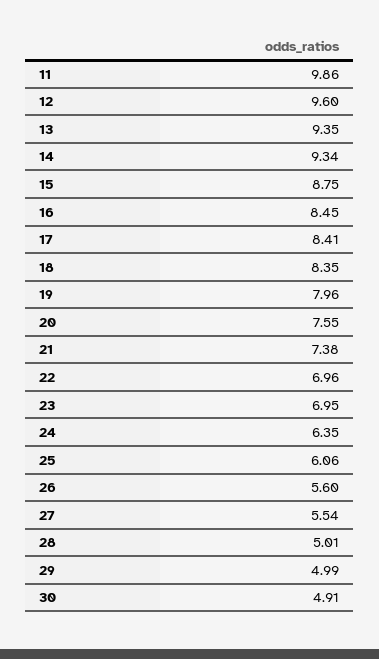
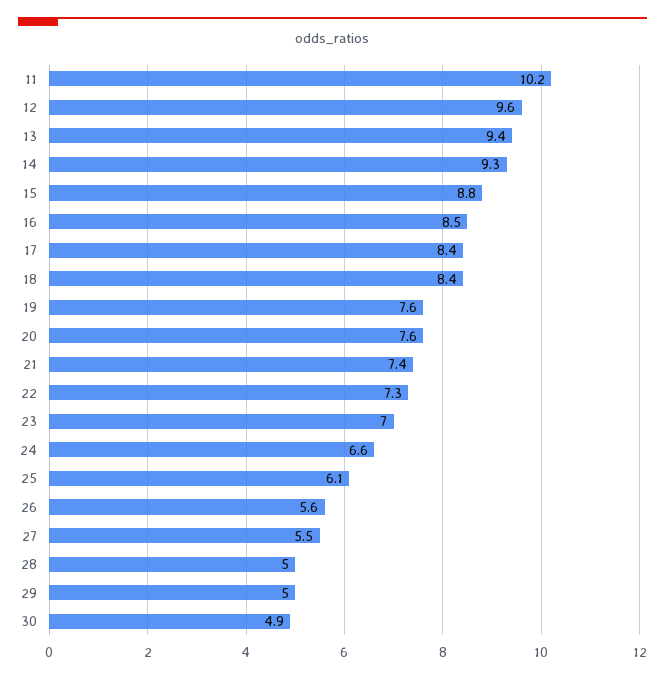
11: 9.86 -> 10.2
19: 7.96 -> 7.6
22: 6.96 -> 7.3
24: 6.35 -> 6.6

